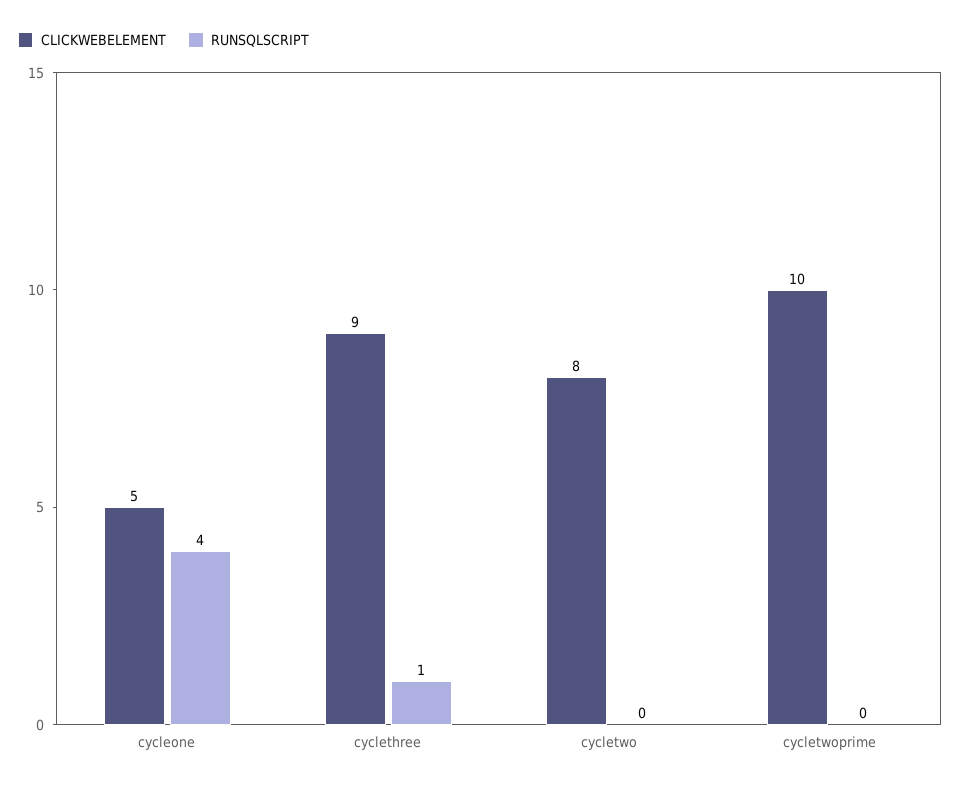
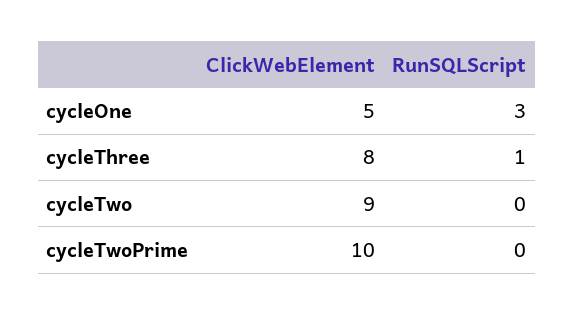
RUNSQLSCRIPT, cycleone: 4 -> 3
CLICKWEBELEMENT, cyclethree: 9 -> 8
CLICKWEBELEMENT, cycletwo: 8 -> 9

